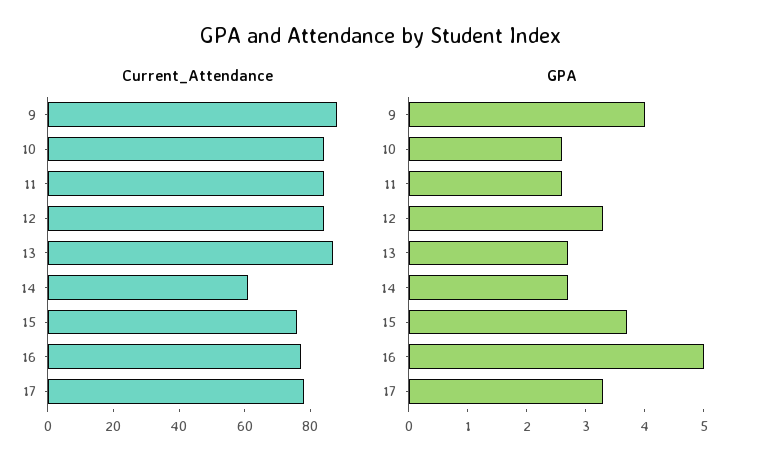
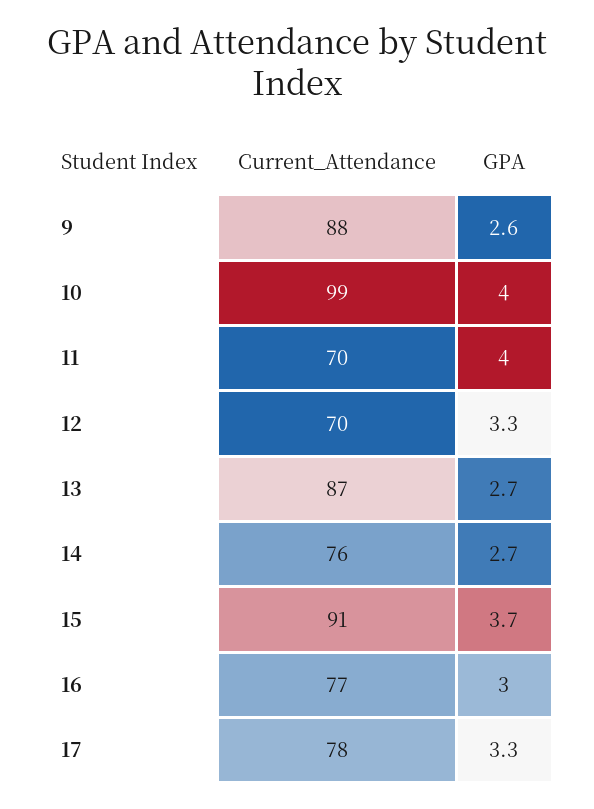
Current_Attendance, 10: 85 -> 99
Current_Attendance, 11: 85 -> 70
Current_Attendance, 12: 85 -> 70
Current_Attendance, 14: 60 -> 76
Current_Attendance, 15: 75 -> 91
GPA, 9: 4 -> 2.6
GPA, 10: 2.5 -> 4
GPA, 11: 2.5 -> 4
GPA, 16: 5 -> 3

